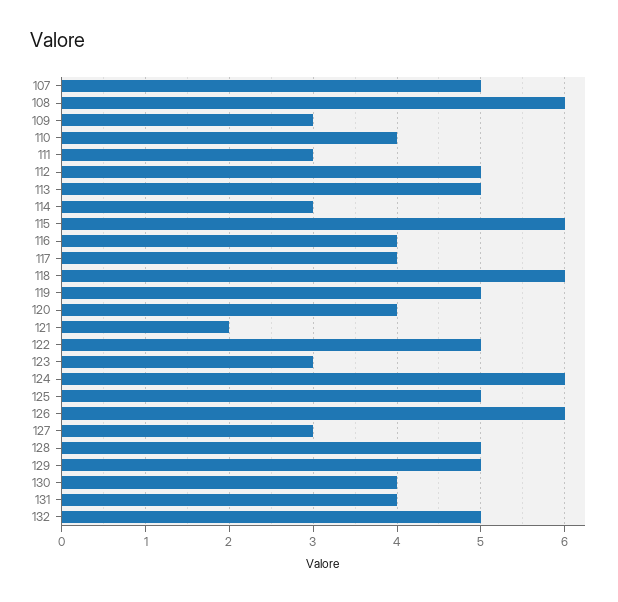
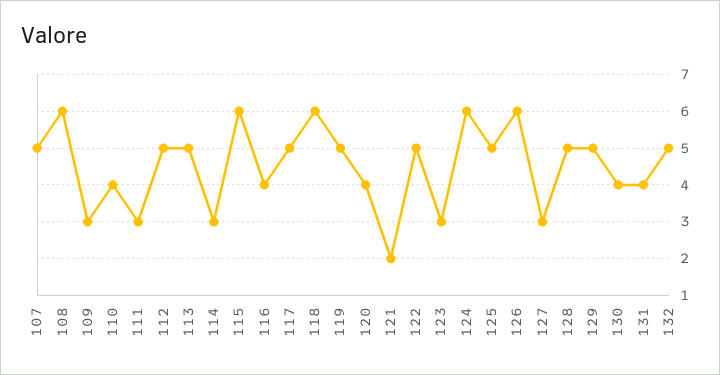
117: 4 -> 5

